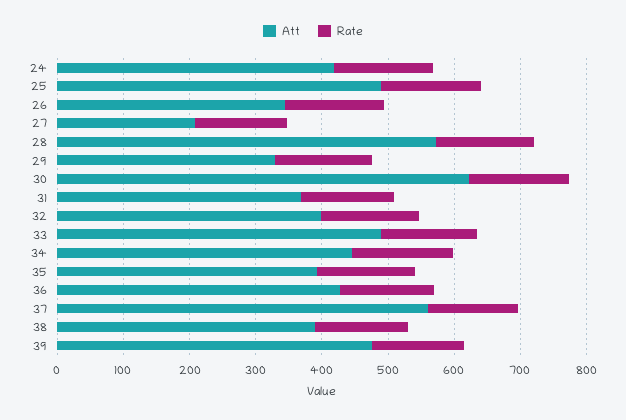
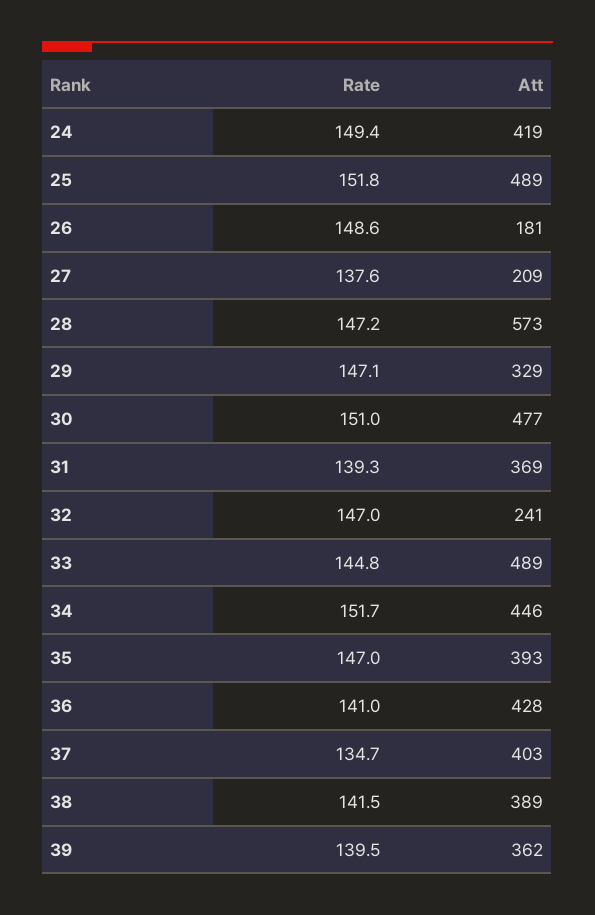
Att, 26: 340 -> 181
Att, 30: 620 -> 477
Att, 32: 400 -> 241
Att, 37: 560 -> 403
Att, 39: 480 -> 362

